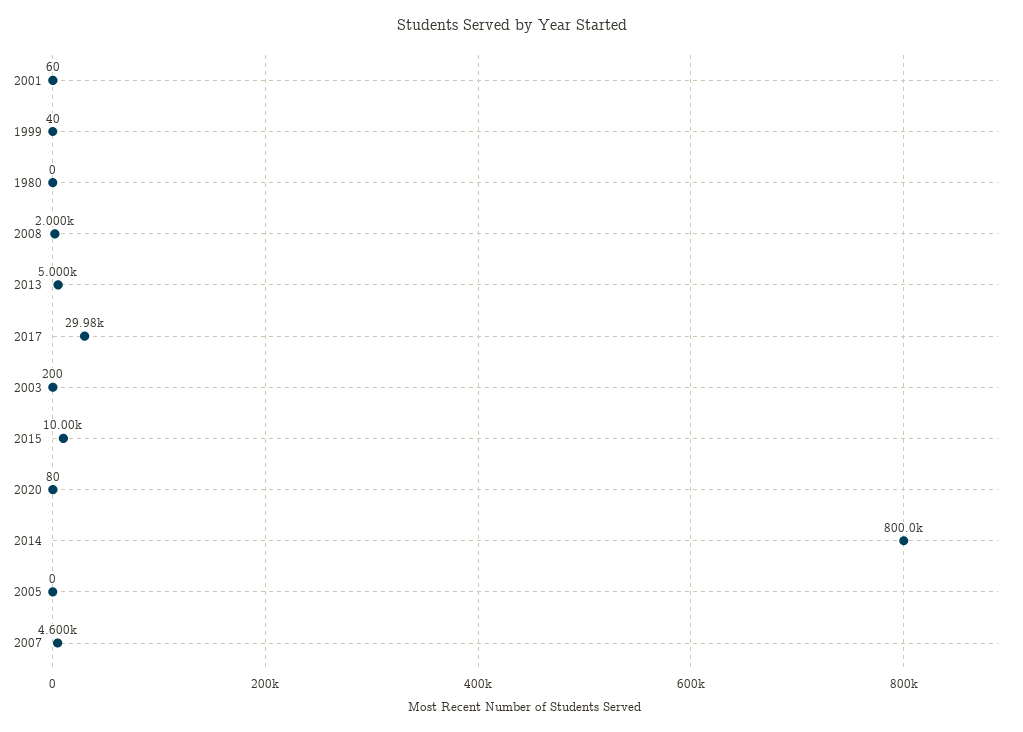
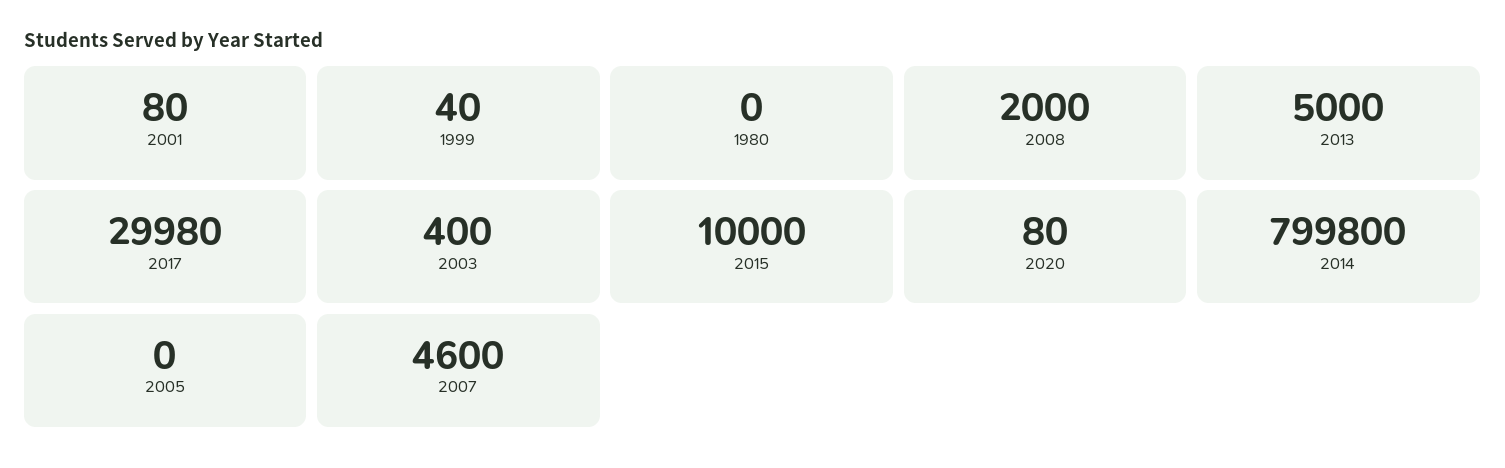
2001: 60 -> 80
2003: 200 -> 400
2014: 800000 -> 799800

